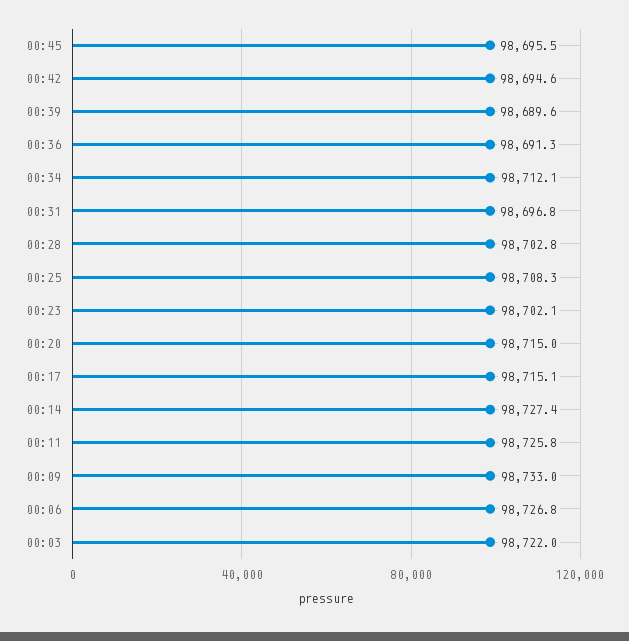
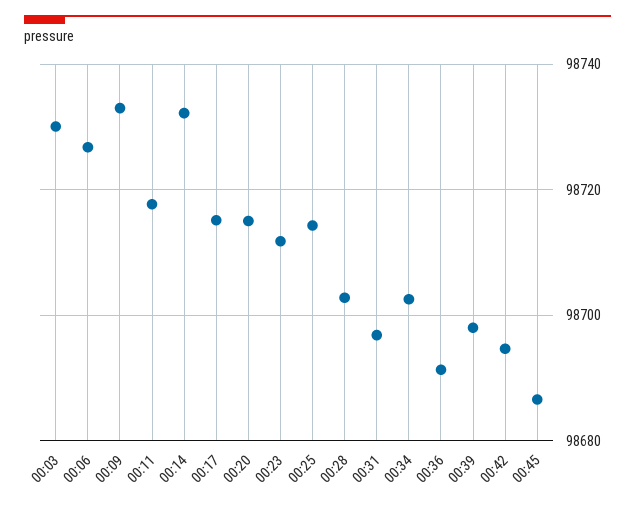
00:45: 98695.5 -> 98686
00:39: 98689.6 -> 98698
00:34: 98712.1 -> 98702
00:25: 98708.3 -> 98714
00:23: 98702.1 -> 98712
00:14: 98727.4 -> 98732
00:11: 98725.8 -> 98718
00:03: 98722 -> 98730

